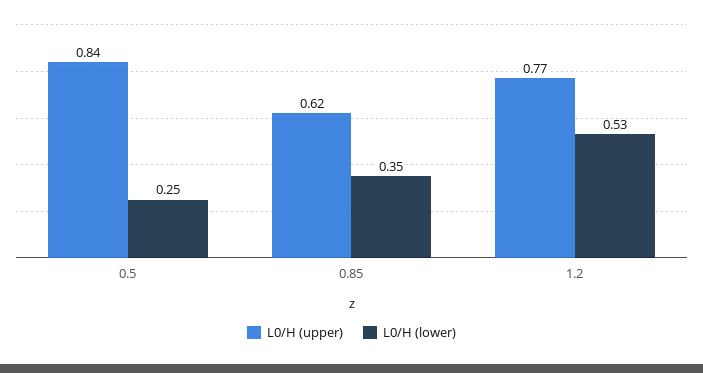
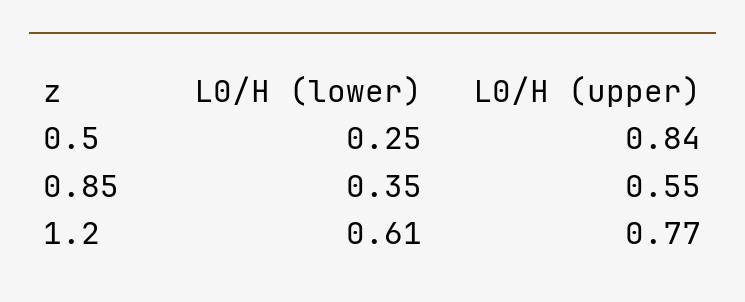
L0/H (upper), 0.85: 0.62 -> 0.55
L0/H (lower), 1.2: 0.53 -> 0.61

